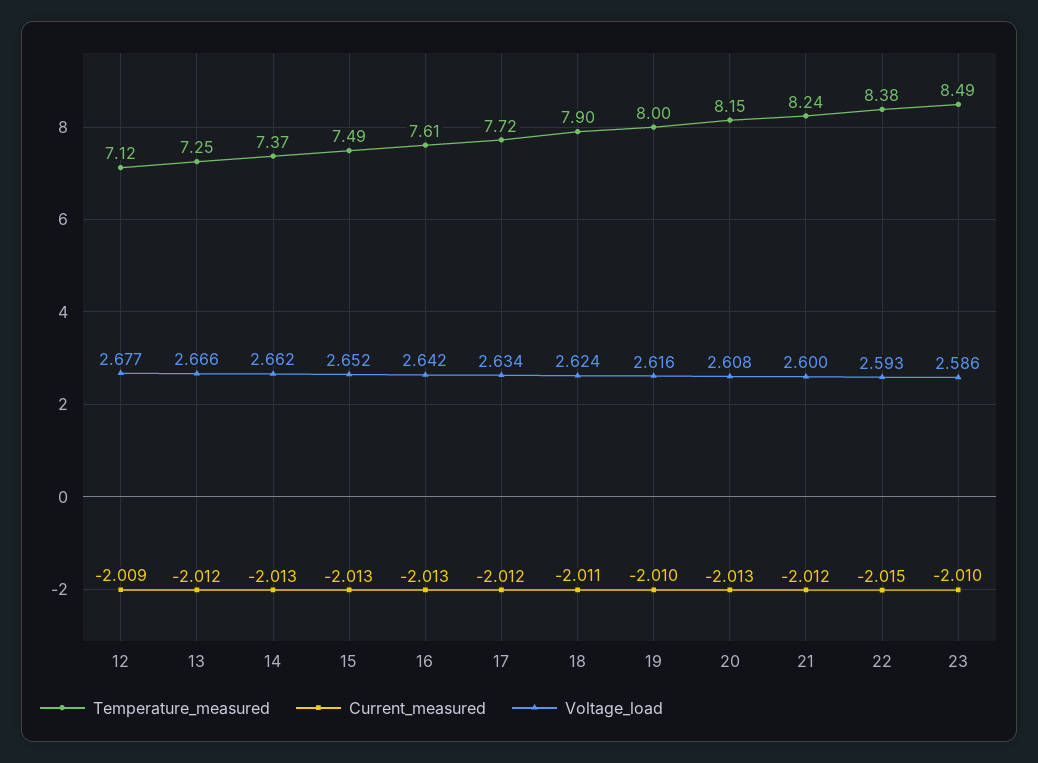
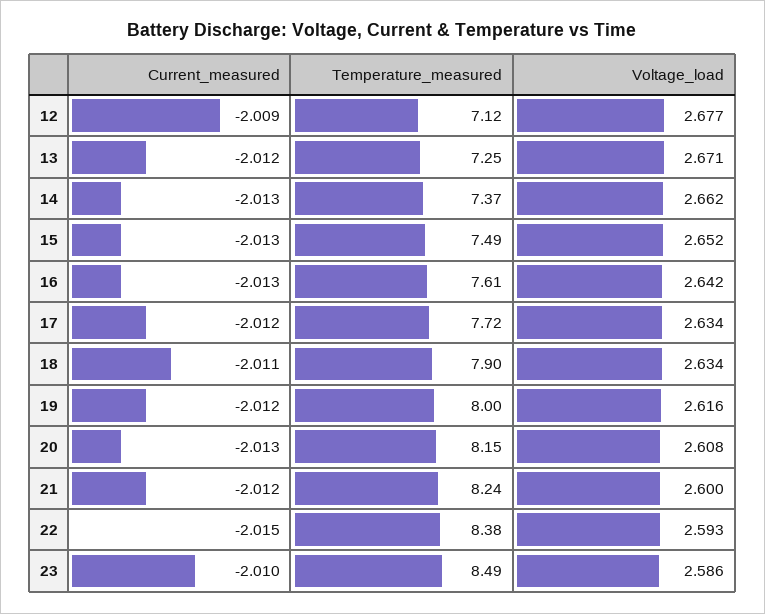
Voltage_load, 13: 2.666 -> 2.671
Voltage_load, 18: 2.624 -> 2.634
Current_measured, 19: -2.01 -> -2.012

